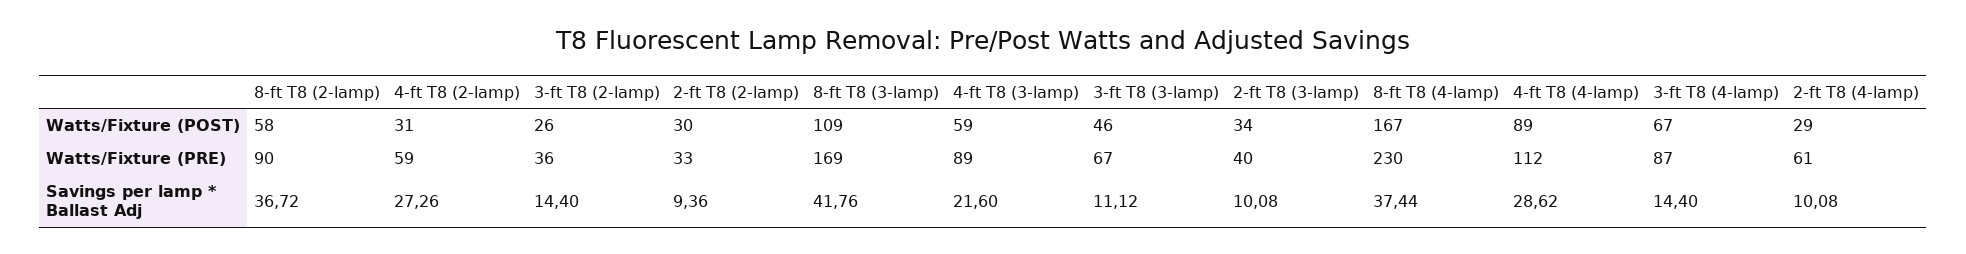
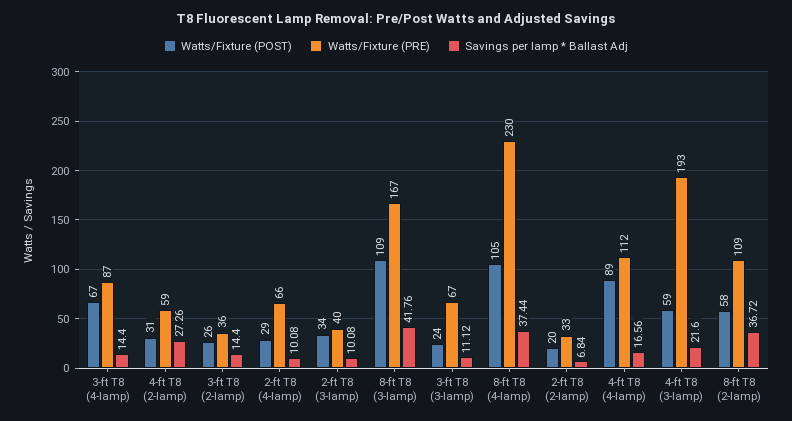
Watts/Fixture (POST), 2-ft T8 (2-lamp): 30 -> 20
Watts/Fixture (POST), 3-ft T8 (3-lamp): 46 -> 24
Watts/Fixture (POST), 8-ft T8 (4-lamp): 167 -> 105
Watts/Fixture (PRE), 8-ft T8 (2-lamp): 90 -> 109
Watts/Fixture (PRE), 8-ft T8 (3-lamp): 169 -> 167
Watts/Fixture (PRE), 4-ft T8 (3-lamp): 89 -> 193
Watts/Fixture (PRE), 2-ft T8 (4-lamp): 61 -> 66
Savings per lamp * Ballast Adj, 2-ft T8 (2-lamp): 9.36 -> 6.84
Savings per lamp * Ballast Adj, 4-ft T8 (4-lamp): 28.62 -> 16.56

